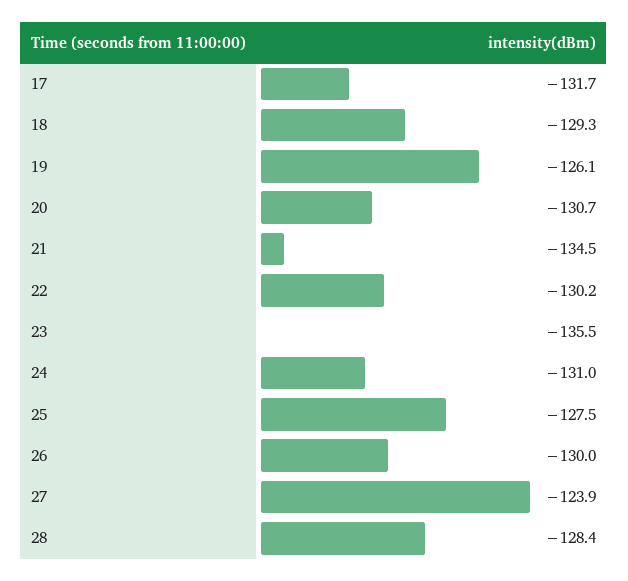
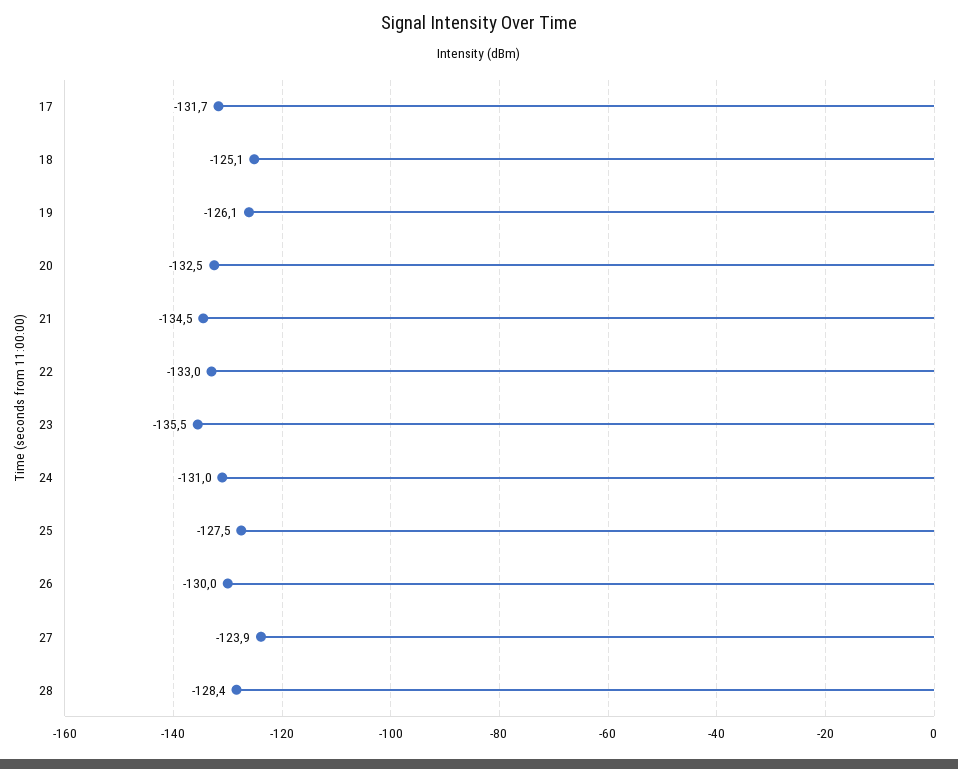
18: -129.3 -> -125.1
20: -130.7 -> -132.5
22: -130.2 -> -133

